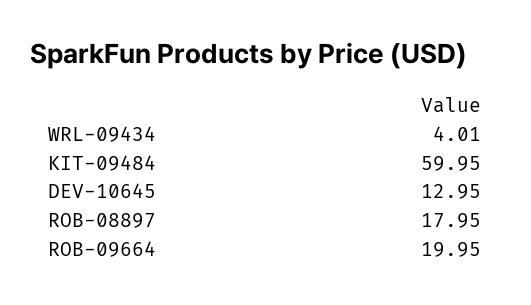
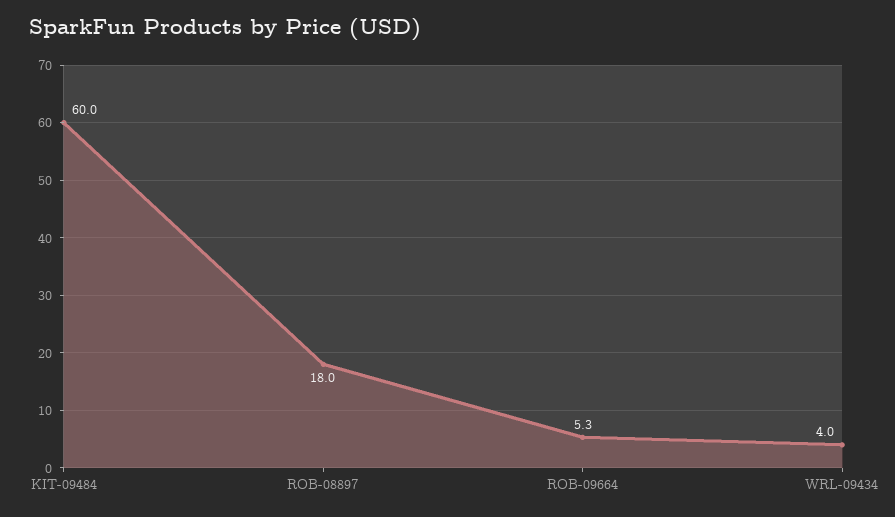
DEV-10645: 12.95 -> none
ROB-09664: 19.95 -> 5.3

